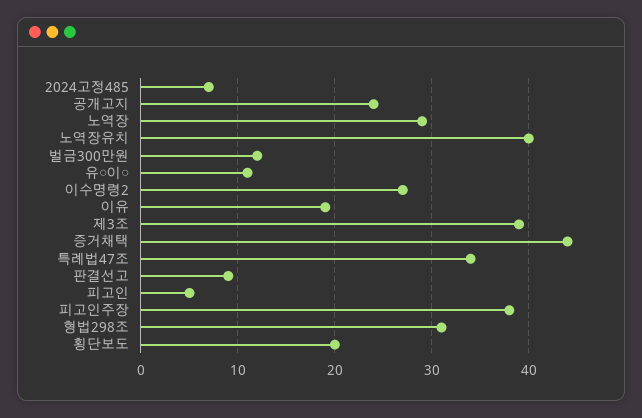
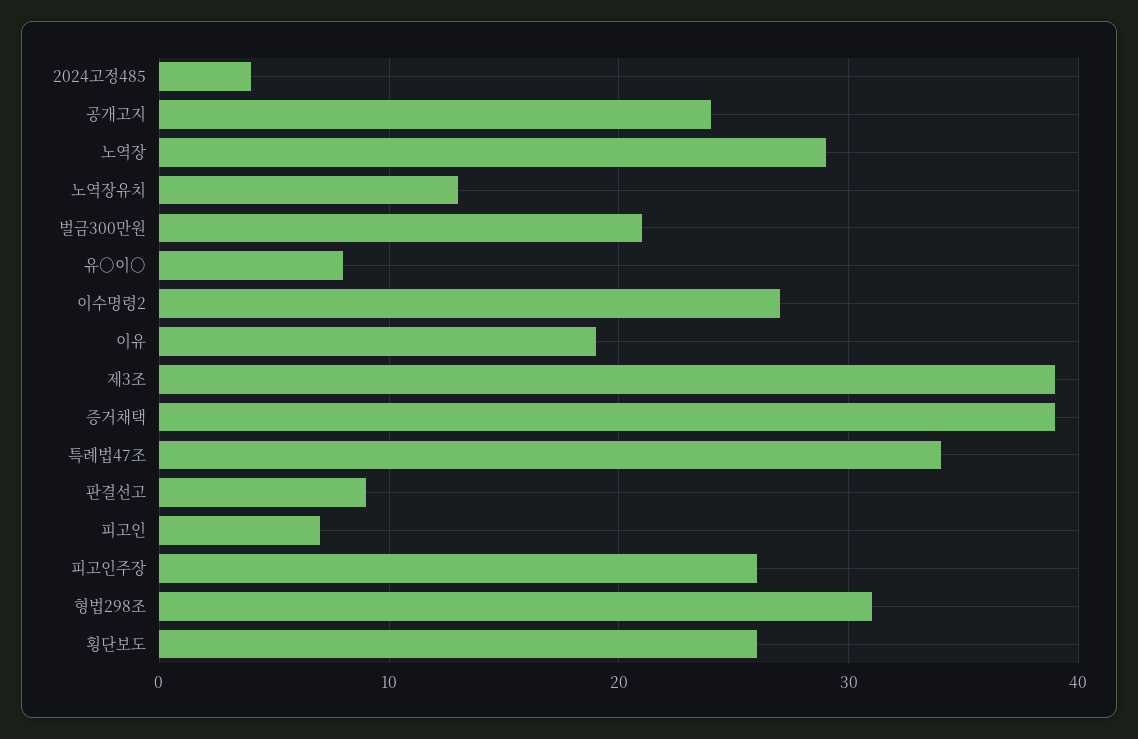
2024고정485: 7 -> 4
노역장유치: 40 -> 13
벌금300만원: 12 -> 21
유○이○: 11 -> 8
증거채택: 44 -> 39
피고인: 5 -> 7
피고인주장: 38 -> 26
횡단보도: 20 -> 26

